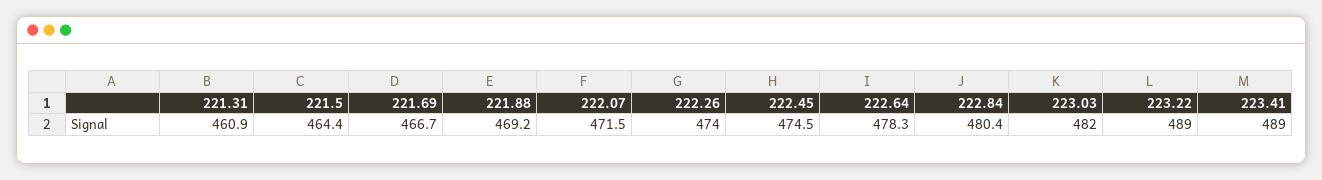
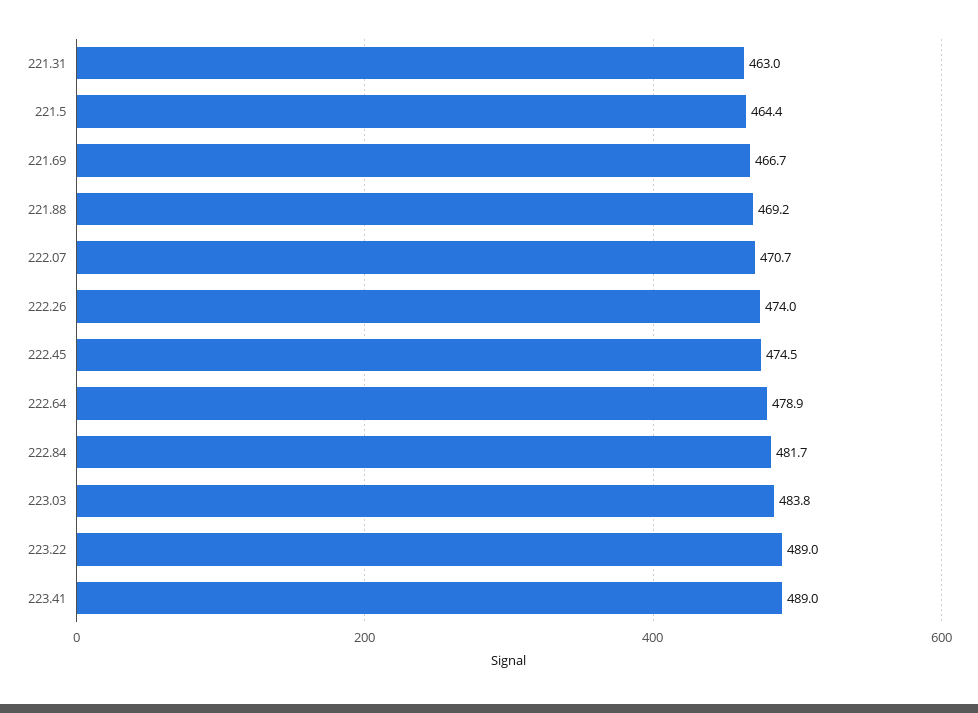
221.31: 460.9 -> 463
222.07: 471.5 -> 470.7
222.64: 478.3 -> 478.9
222.84: 480.4 -> 481.7
223.03: 482 -> 483.8

